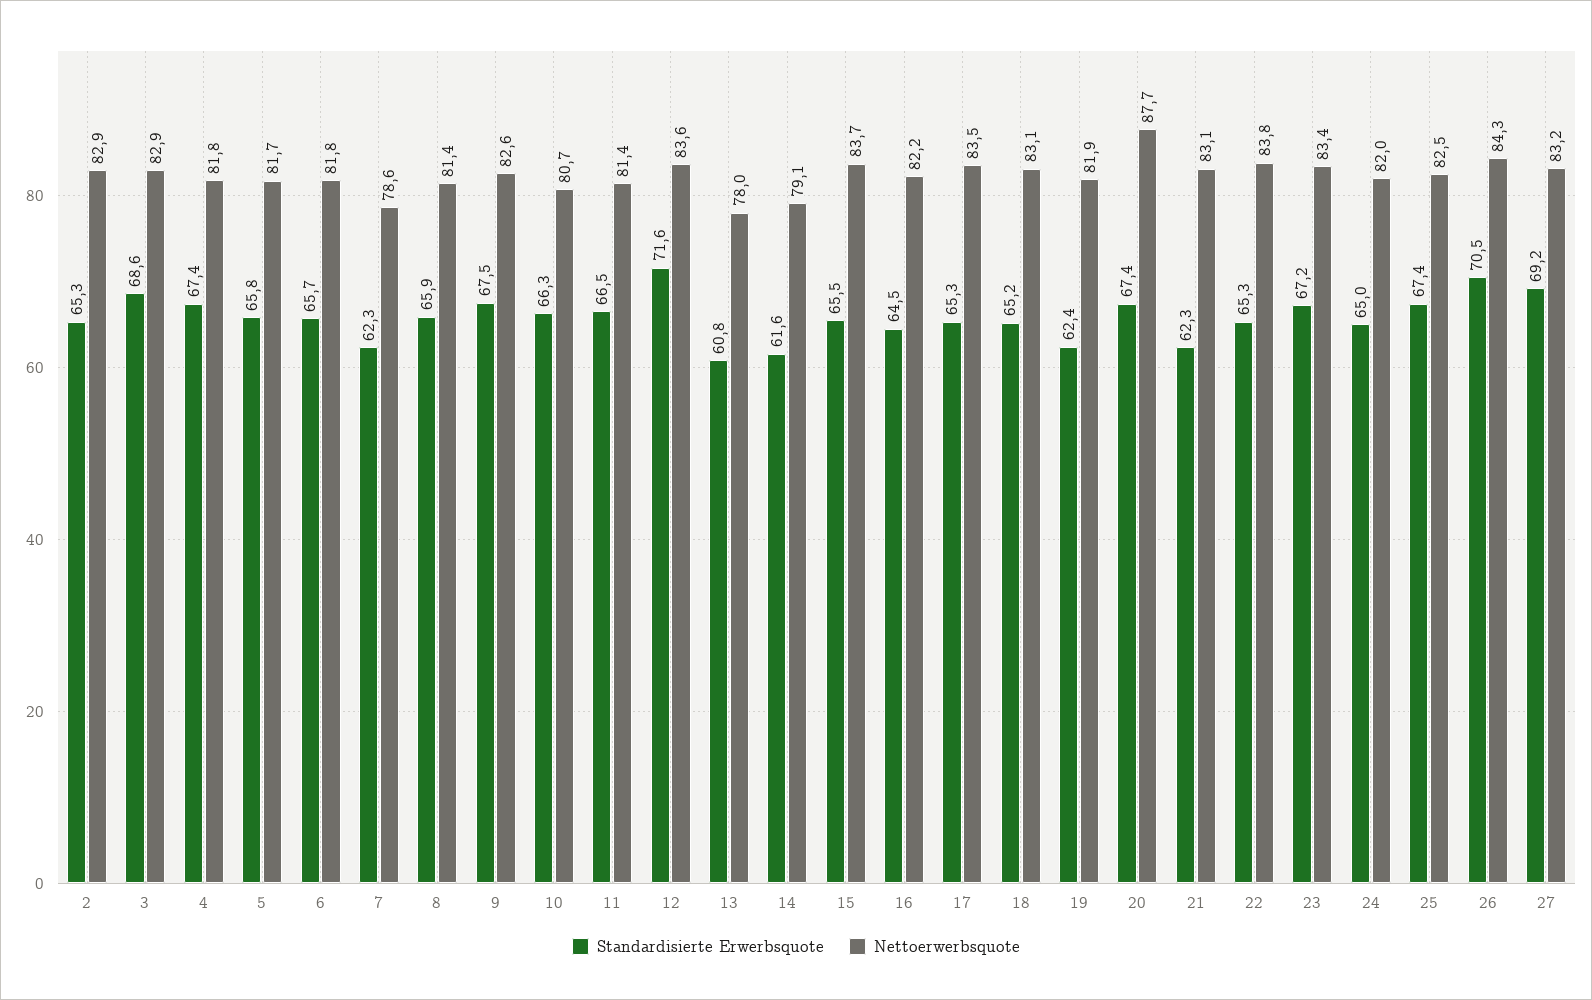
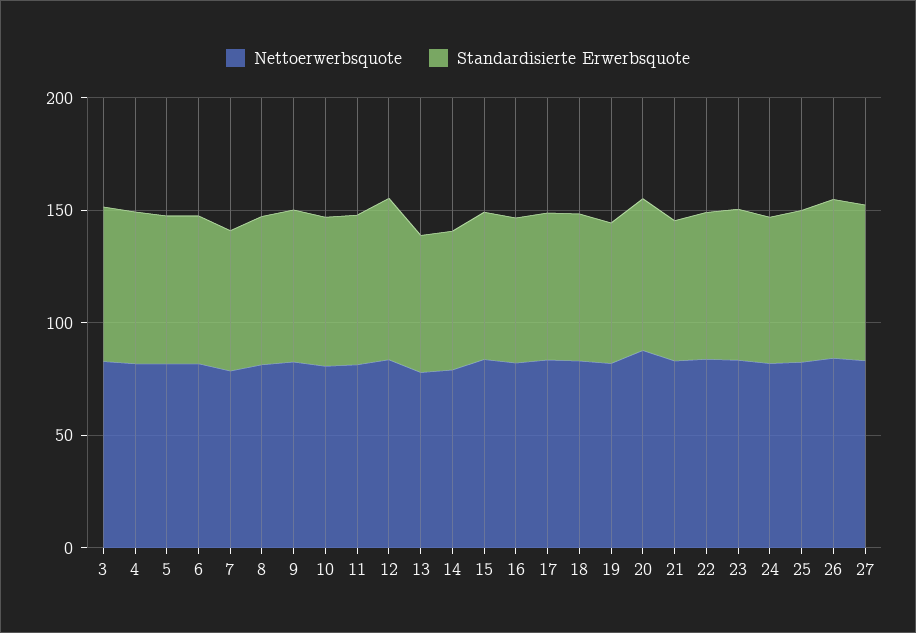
Standardisierte Erwerbsquote, 2: 65.3 -> none
Nettoerwerbsquote, 2: 82.9 -> none

